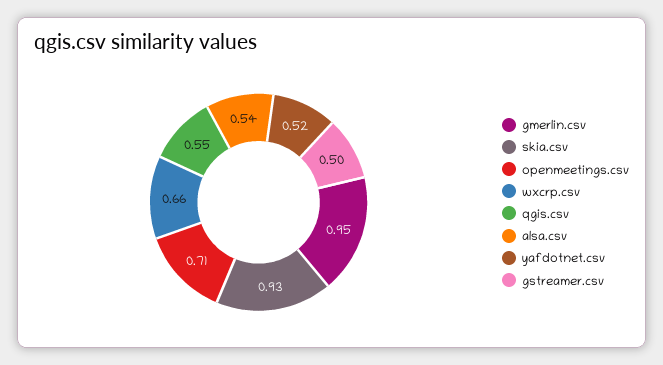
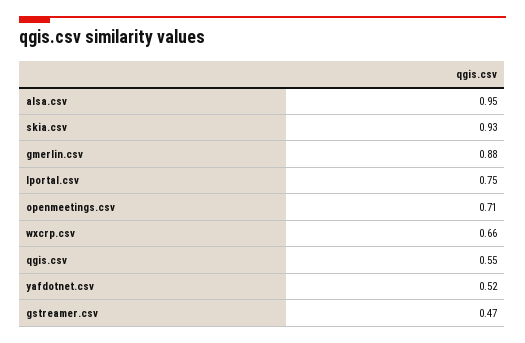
gmerlin.csv: 0.95 -> 0.88
alsa.csv: 0.54 -> 0.95
gstreamer.csv: 0.5 -> 0.47
lportal.csv: none -> 0.75

